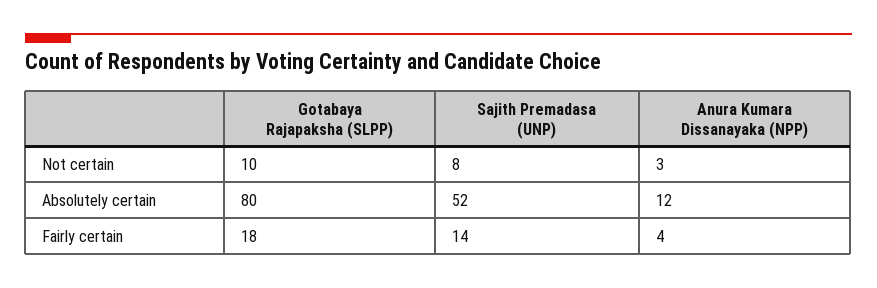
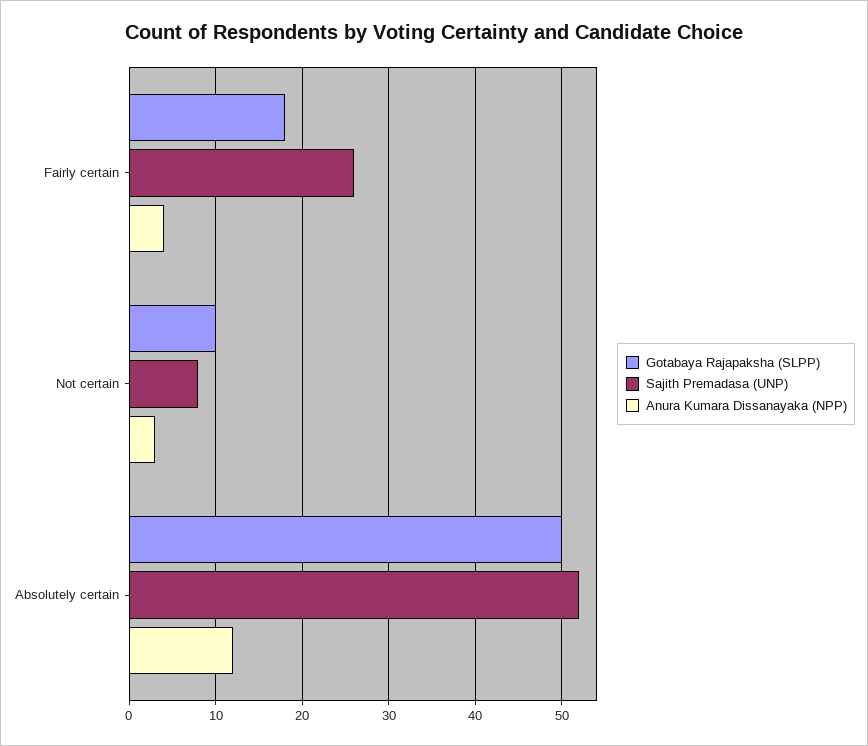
Gotabaya Rajapaksha (SLPP), Absolutely certain: 80 -> 50
Sajith Premadasa (UNP), Fairly certain: 14 -> 26

